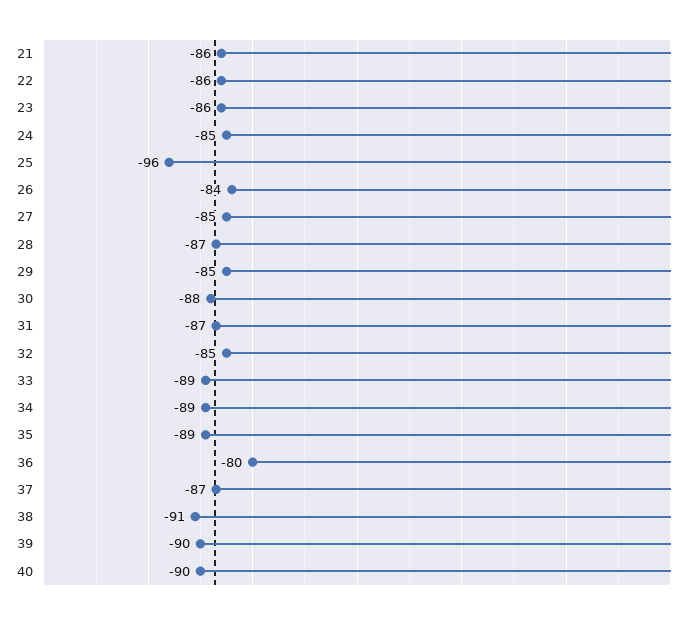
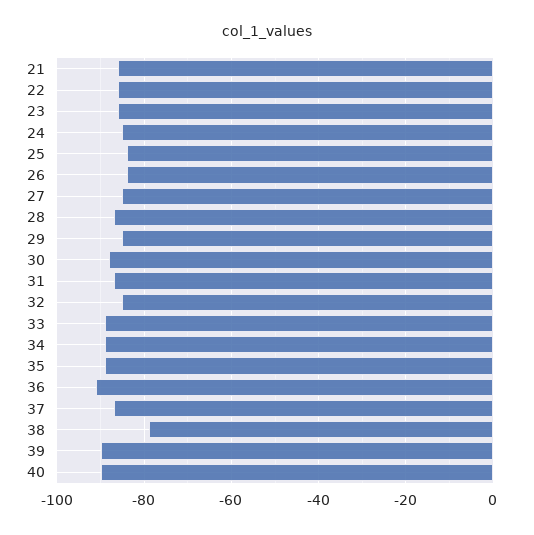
25: -96 -> -85
36: -80 -> -90
38: -91 -> -80

